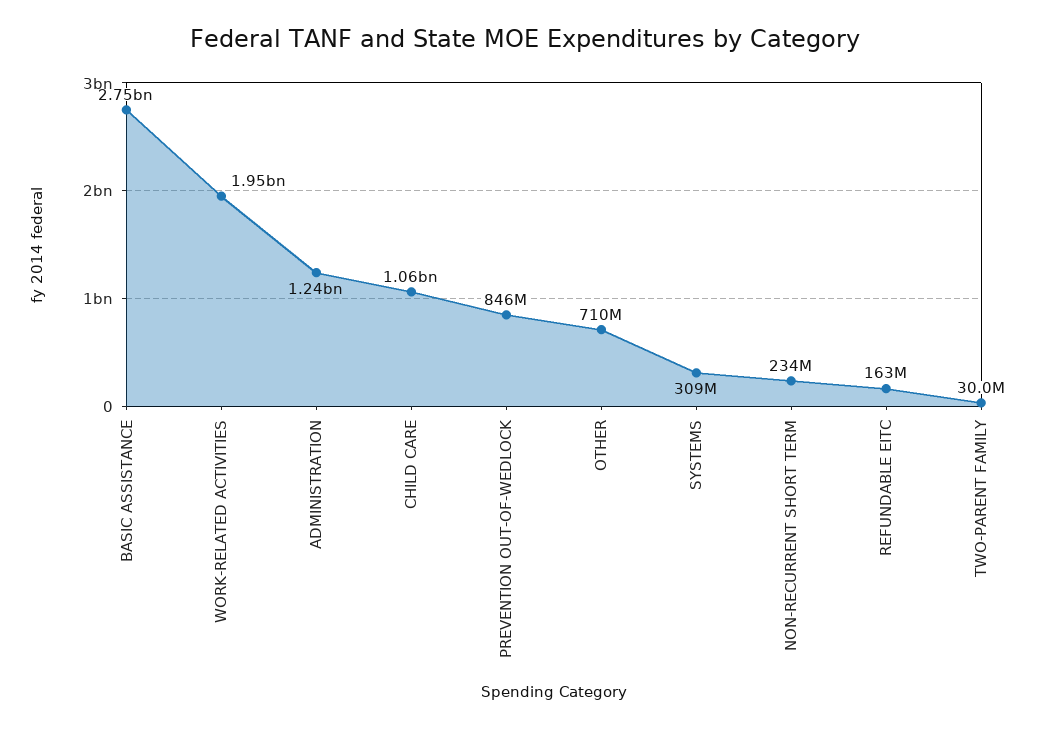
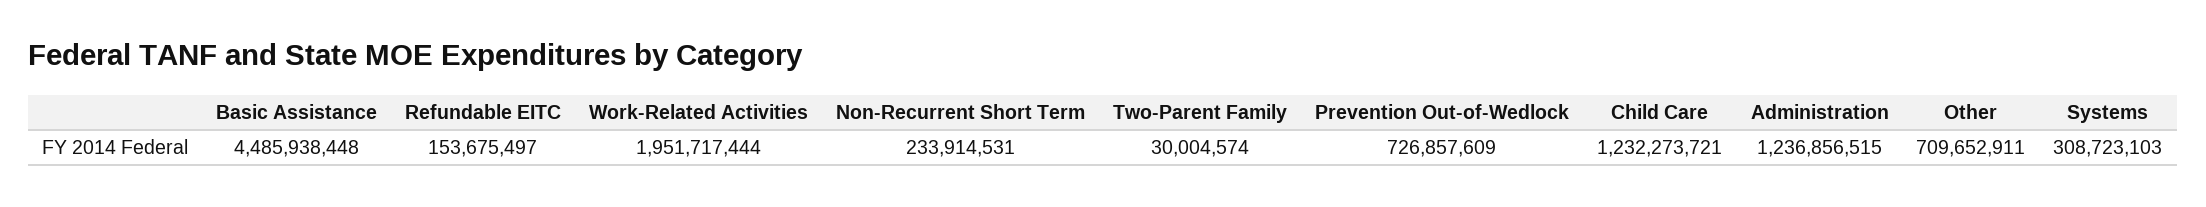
BASIC ASSISTANCE: 2750000000 -> 4485938448
CHILD CARE: 1060000000 -> 1232273721
PREVENTION OUT-OF-WEDLOCK: 846000000 -> 726857609
REFUNDABLE EITC: 163000000 -> 153675497

